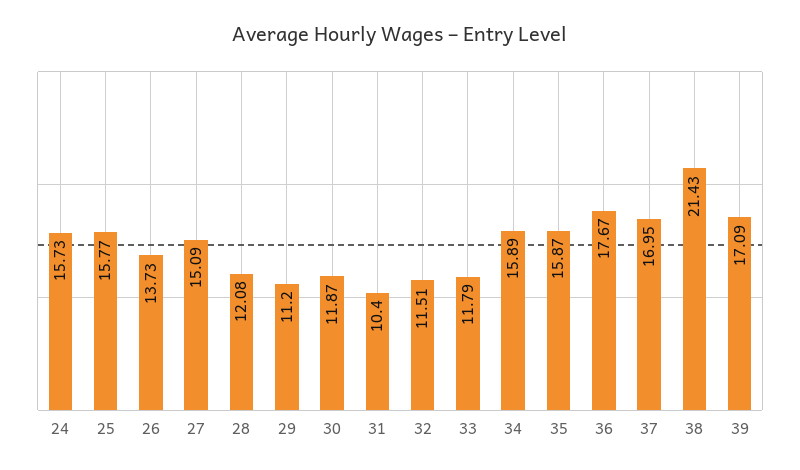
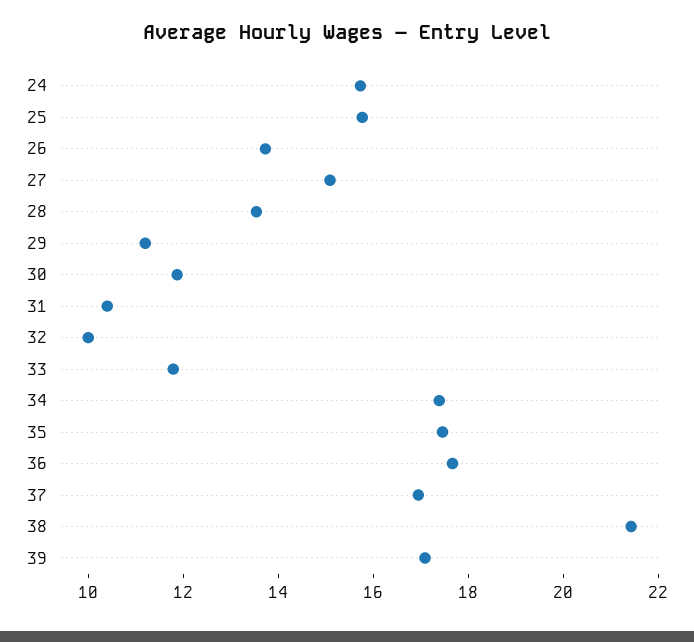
28: 12.08 -> 13.5
32: 11.51 -> 10
34: 15.89 -> 17.5
35: 15.87 -> 17.5

